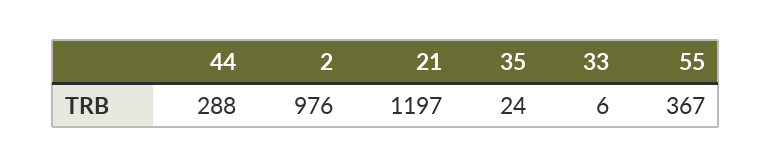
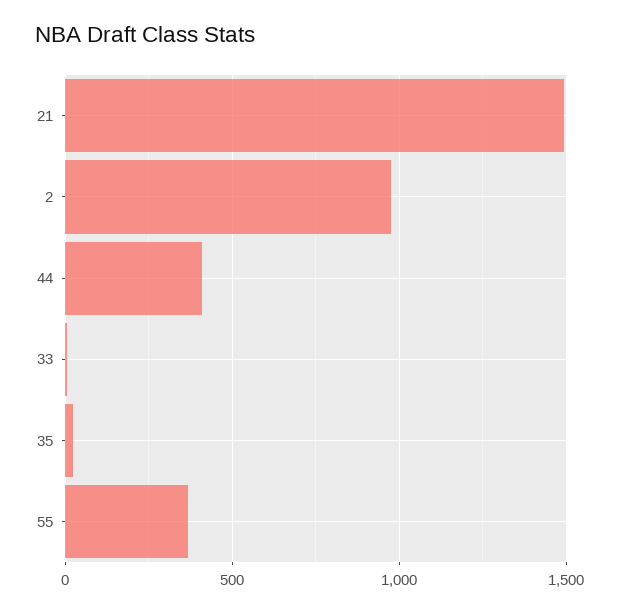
44: 288 -> 400
21: 1197 -> 1500

